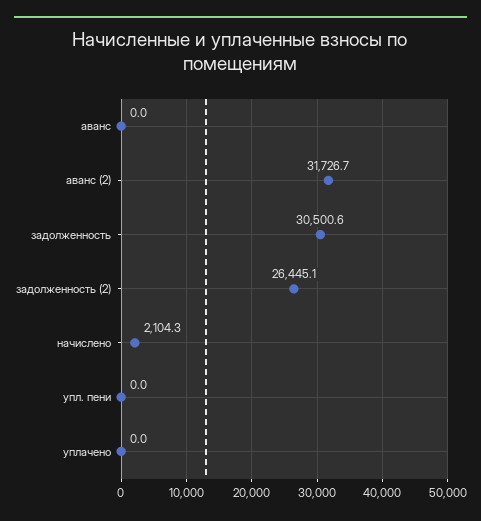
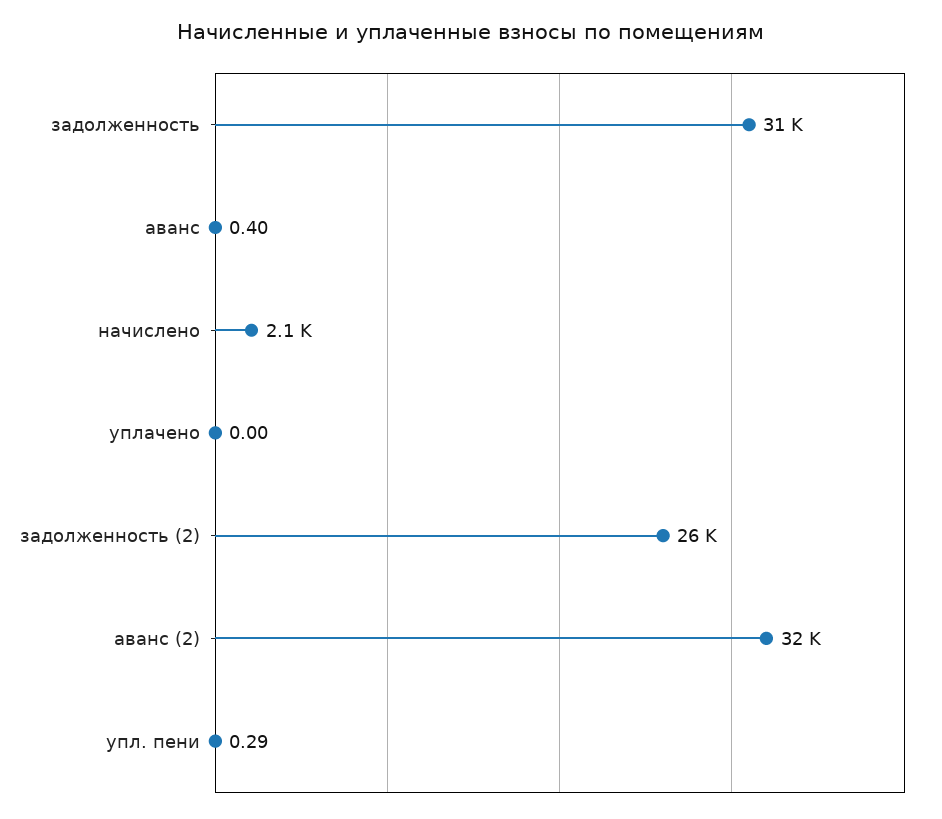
аванс: 0 -> 0.4
упл. пени: 0 -> 0.29

